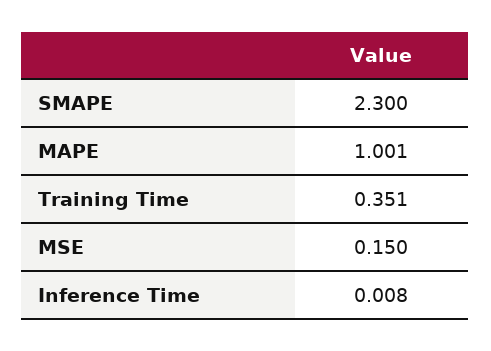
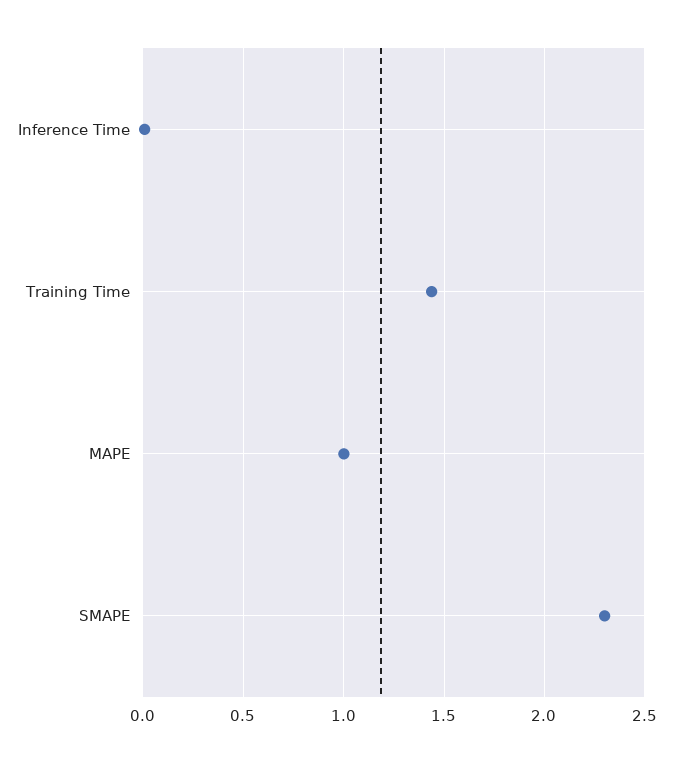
Training Time: 0.351 -> 1.45
MSE: 0.15 -> none

